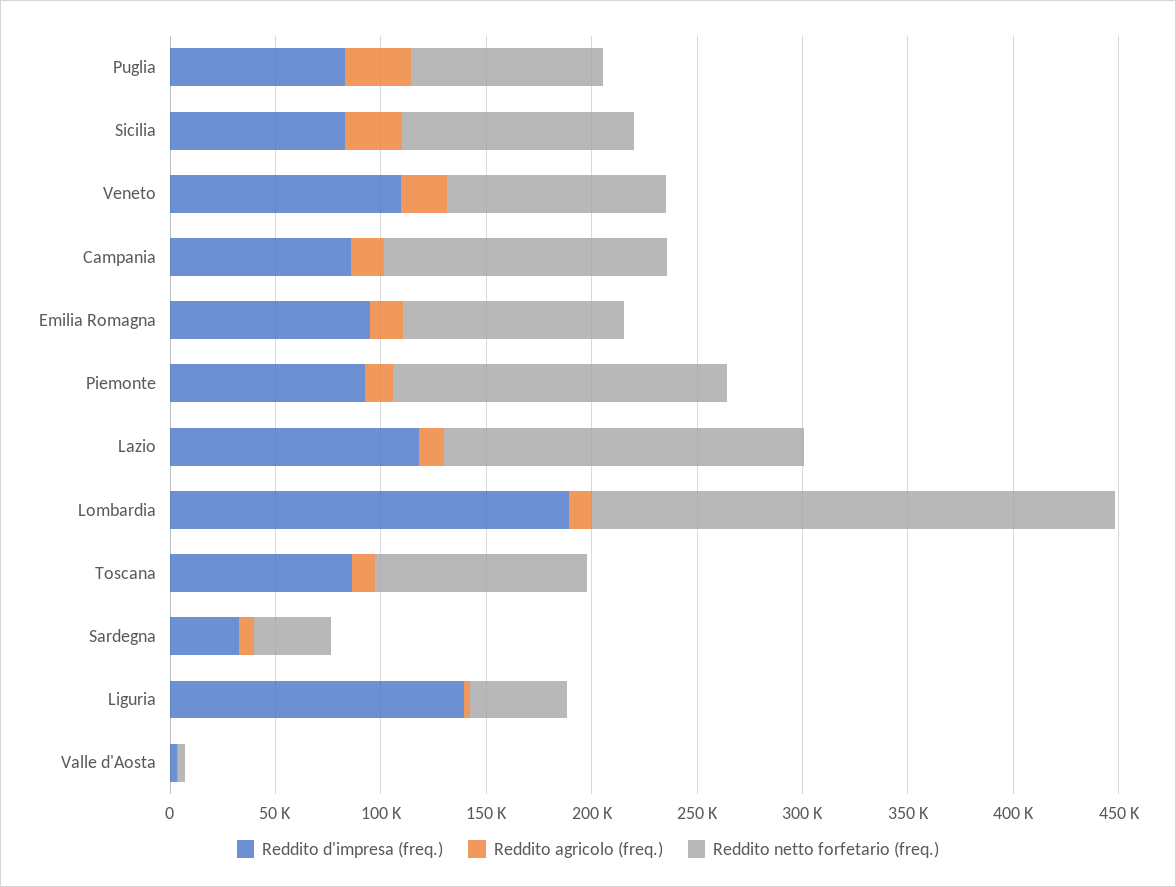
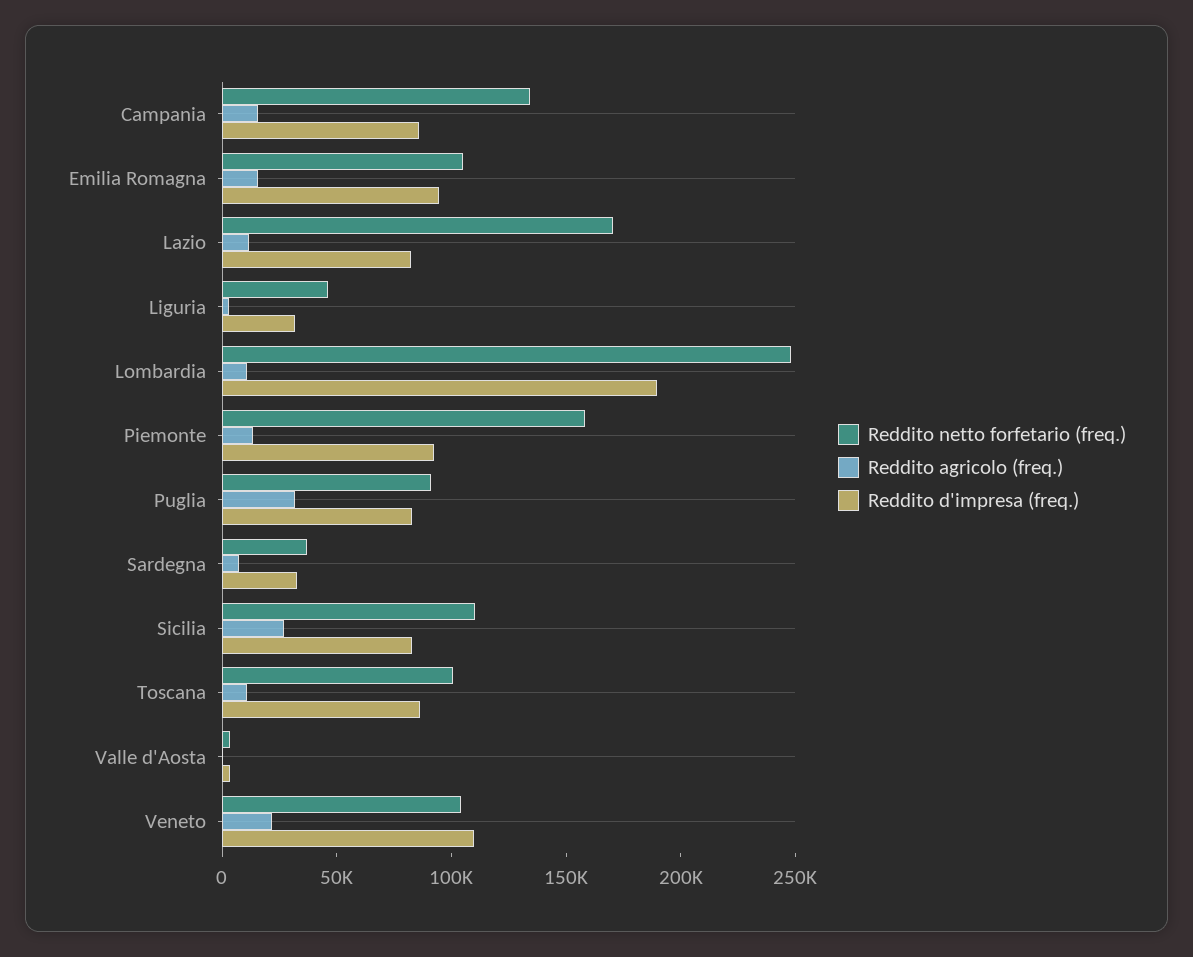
Reddito d'impresa (freq.), Lazio: 120000 -> 80000
Reddito d'impresa (freq.), Liguria: 140000 -> 30000

